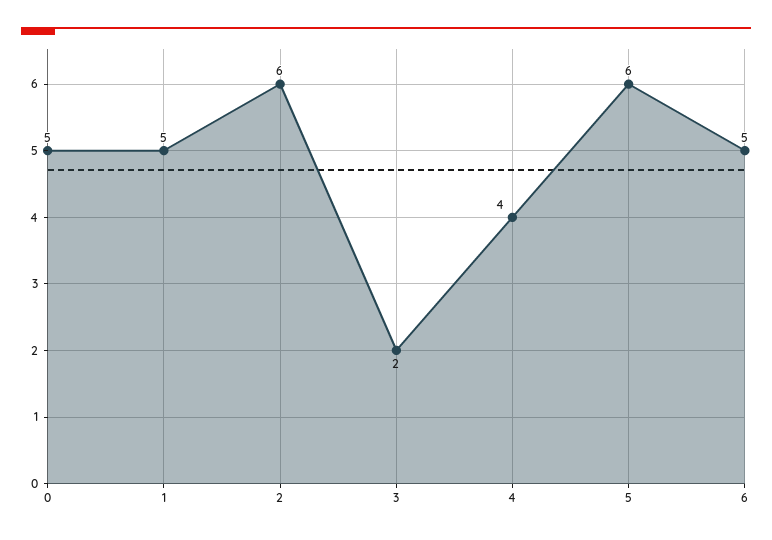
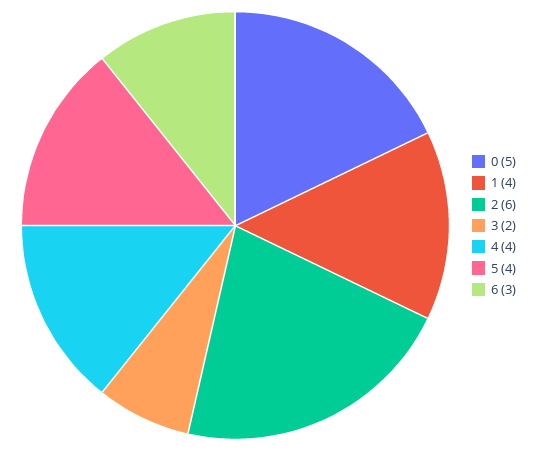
1: 5 -> 4
5: 6 -> 4
6: 5 -> 3

